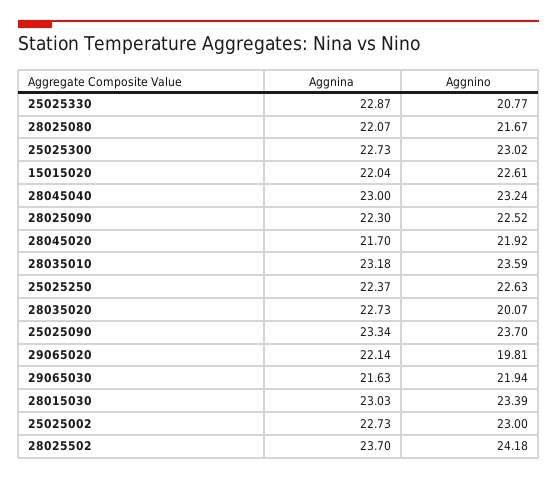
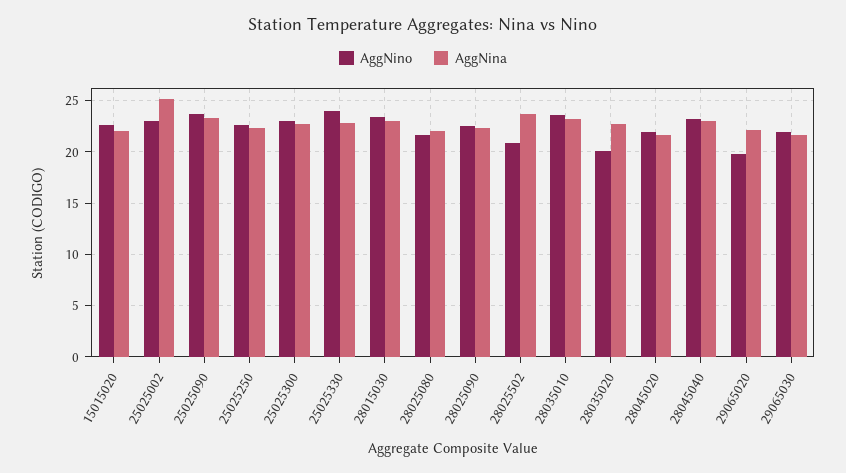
Aggnino, 25025330: 20.77 -> 24
Aggnina, 25025002: 22.73 -> 25
Aggnino, 28025502: 24.18 -> 21

